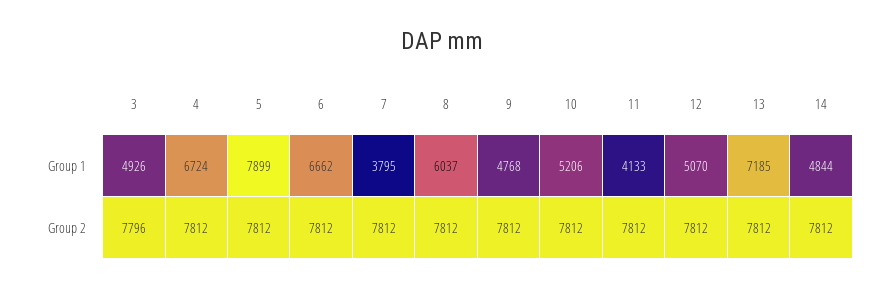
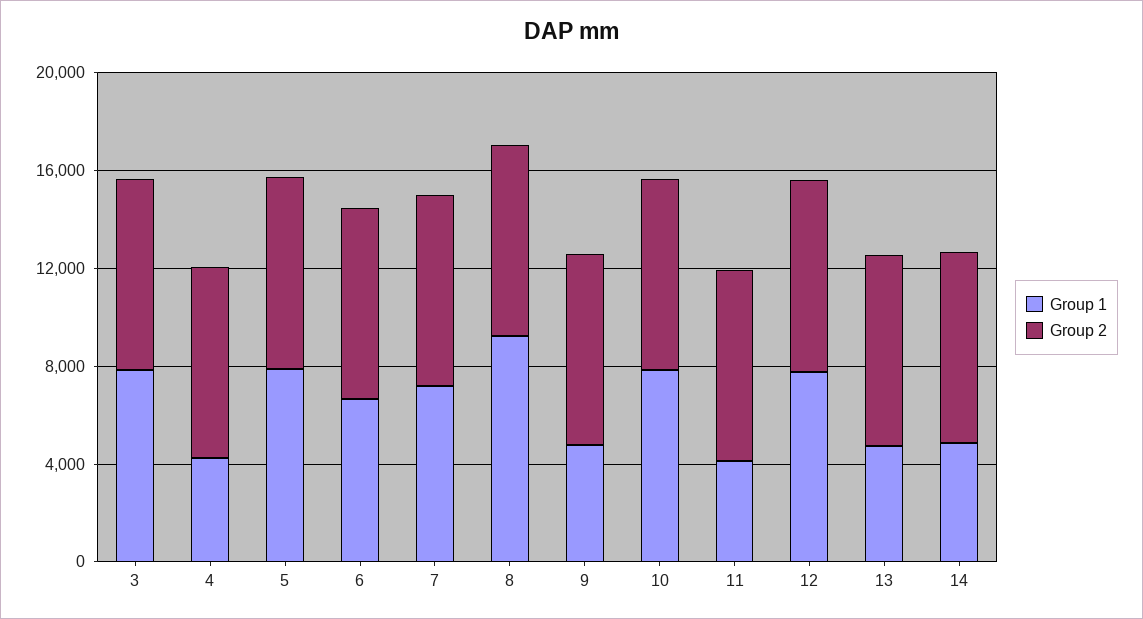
Group 1, 3: 4926 -> 8000
Group 1, 4: 6724 -> 4000
Group 1, 7: 3795 -> 7000
Group 1, 8: 6037 -> 9000
Group 1, 10: 5206 -> 8000
Group 1, 12: 5070 -> 8000
Group 1, 13: 7185 -> 5000

